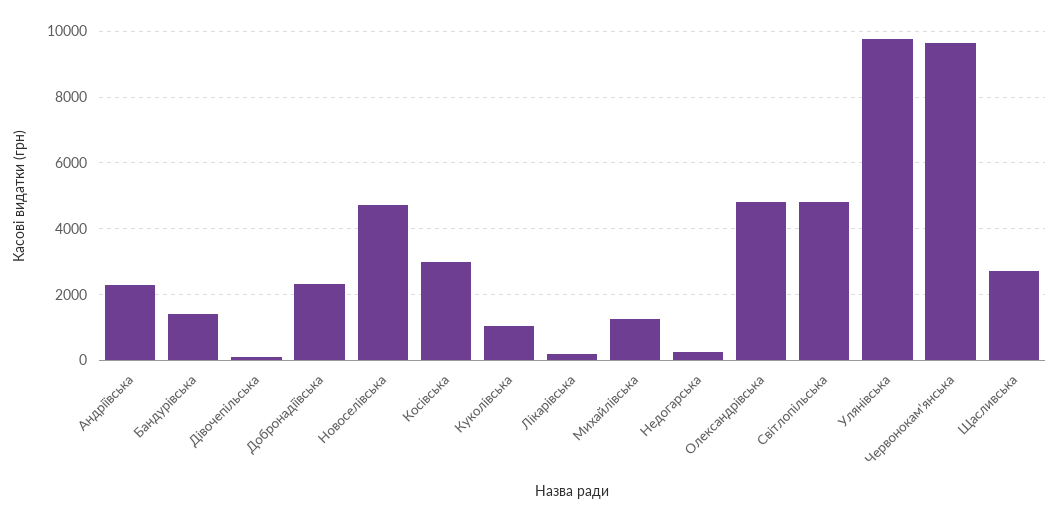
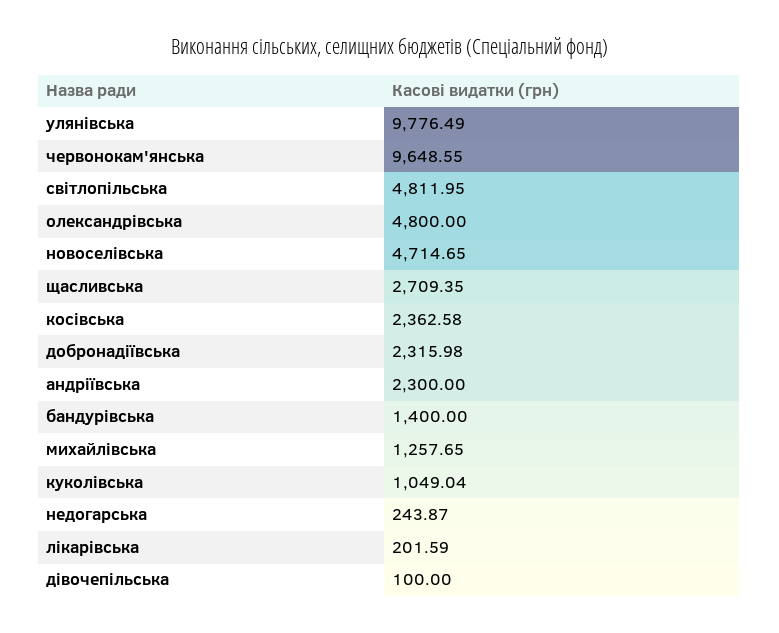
Косівська: 3000 -> 2362.58

